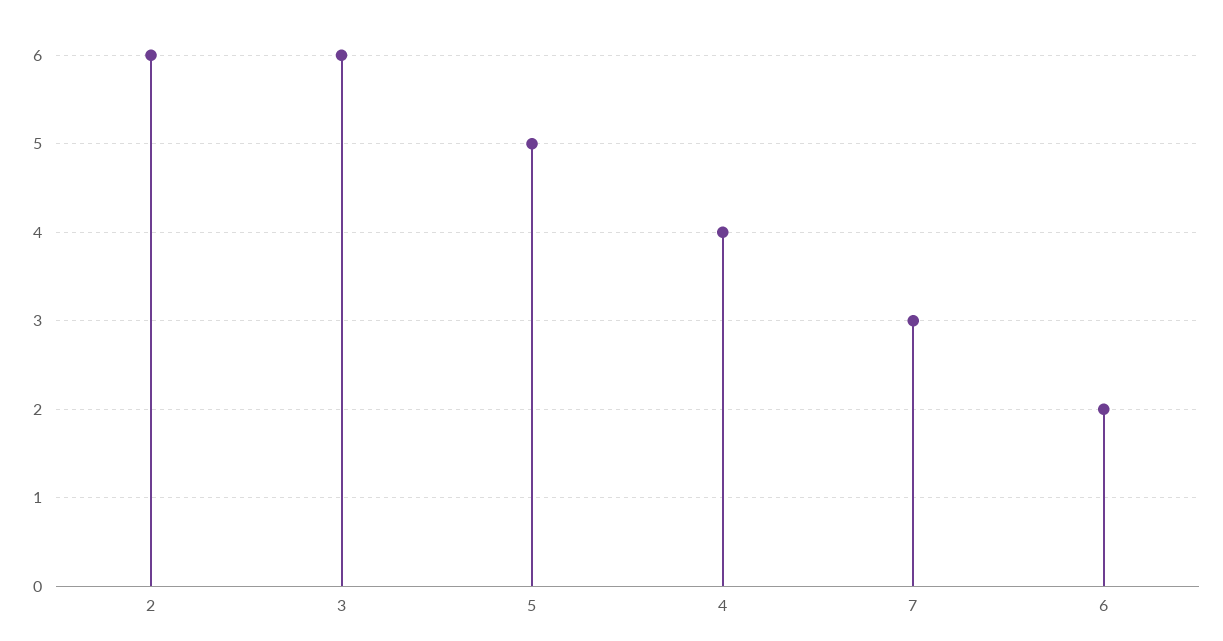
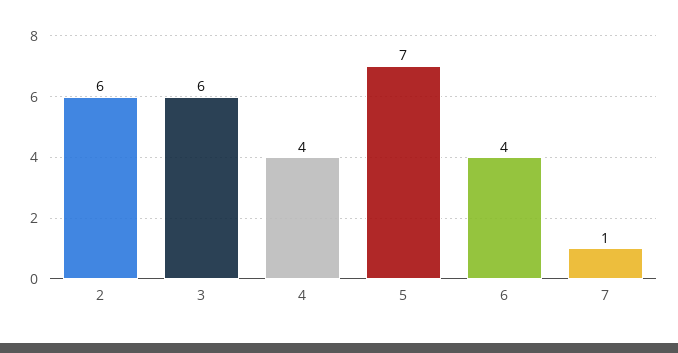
5: 5 -> 7
7: 3 -> 1
6: 2 -> 4

